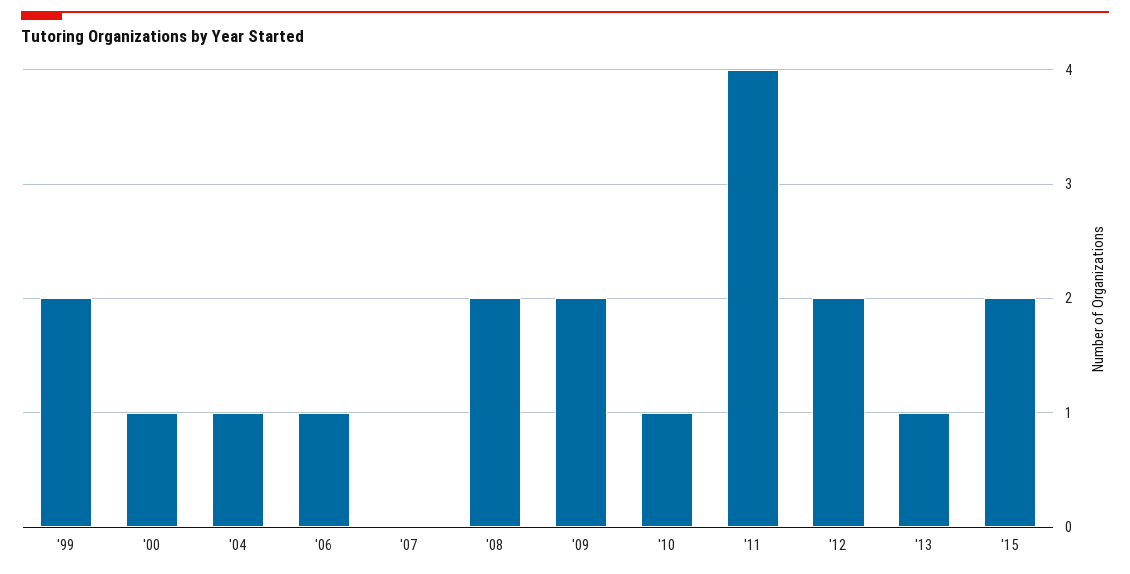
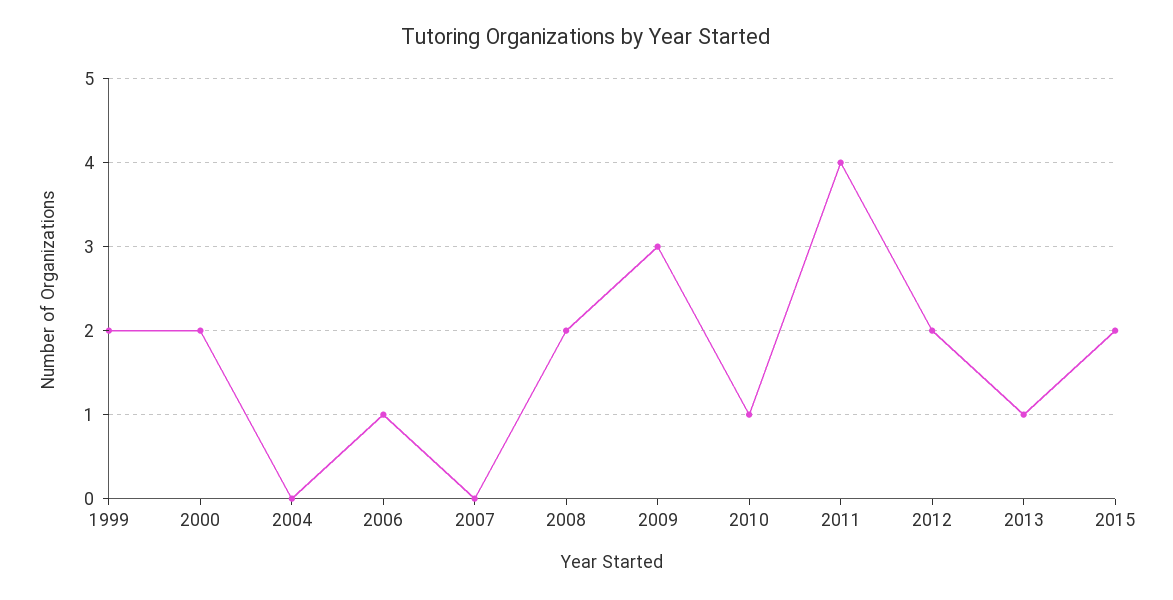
'00: 1 -> 2
'04: 1 -> 0
'09: 2 -> 3

